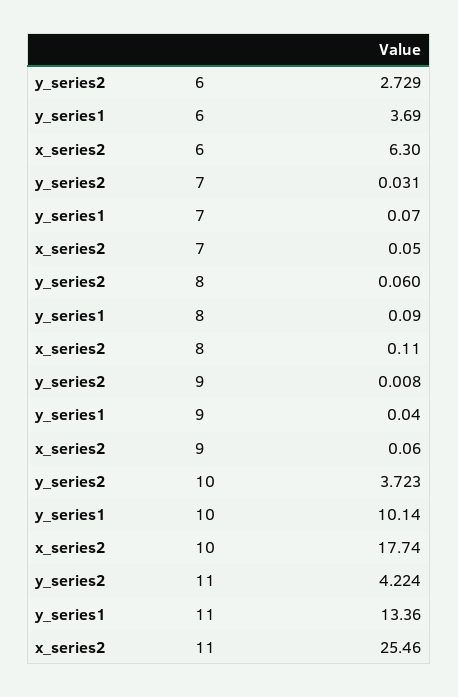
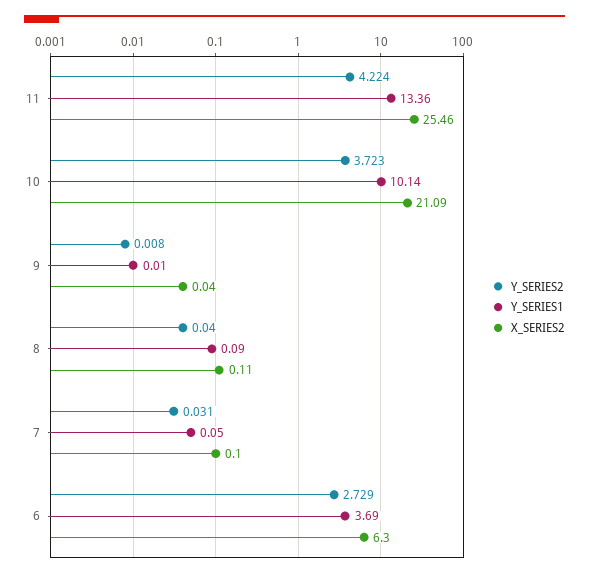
y_series1, 7: 0.07 -> 0.05
x_series2, 7: 0.05 -> 0.1
y_series2, 8: 0.06 -> 0.04
y_series1, 9: 0.04 -> 0.01
x_series2, 9: 0.06 -> 0.04
x_series2, 10: 17.74 -> 21.09

